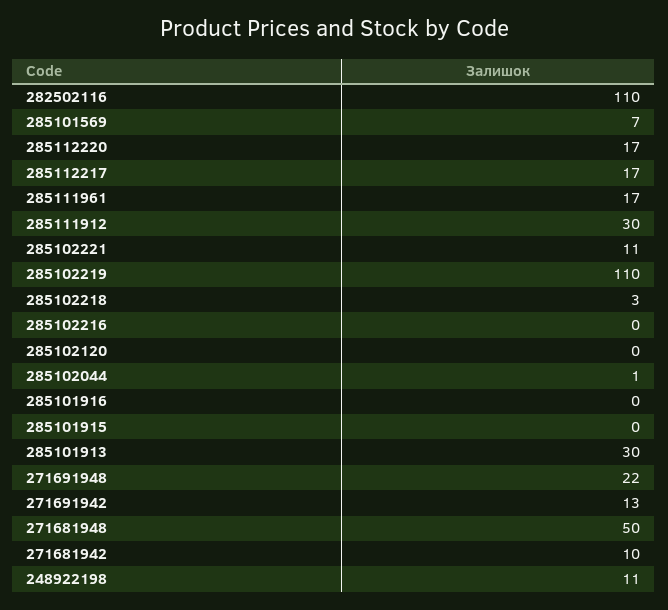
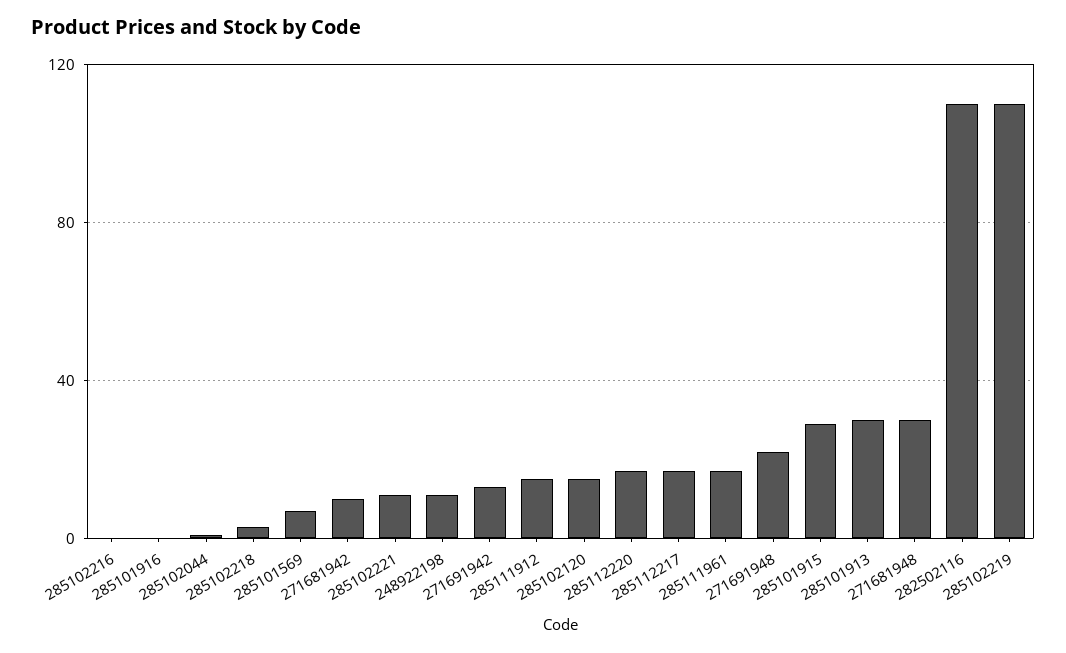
285111912: 30 -> 15
285102120: 0 -> 15
285101915: 0 -> 30
271681948: 50 -> 30

